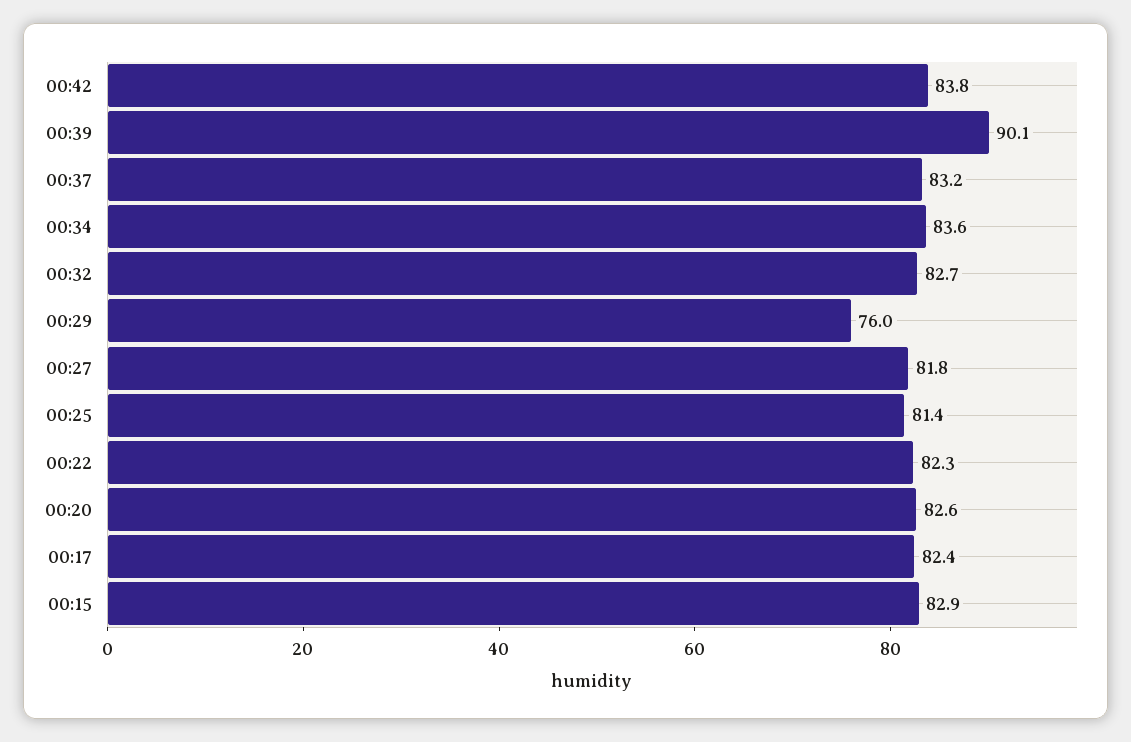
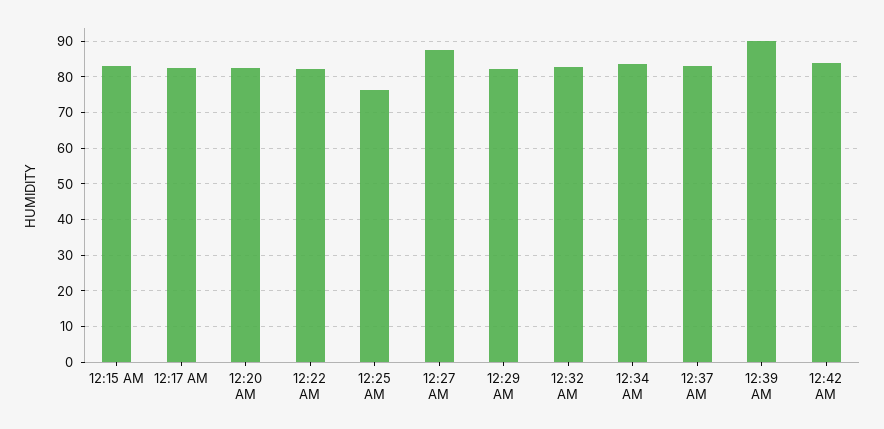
00:29: 76 -> 82
00:27: 81.8 -> 88
00:25: 81.4 -> 76

